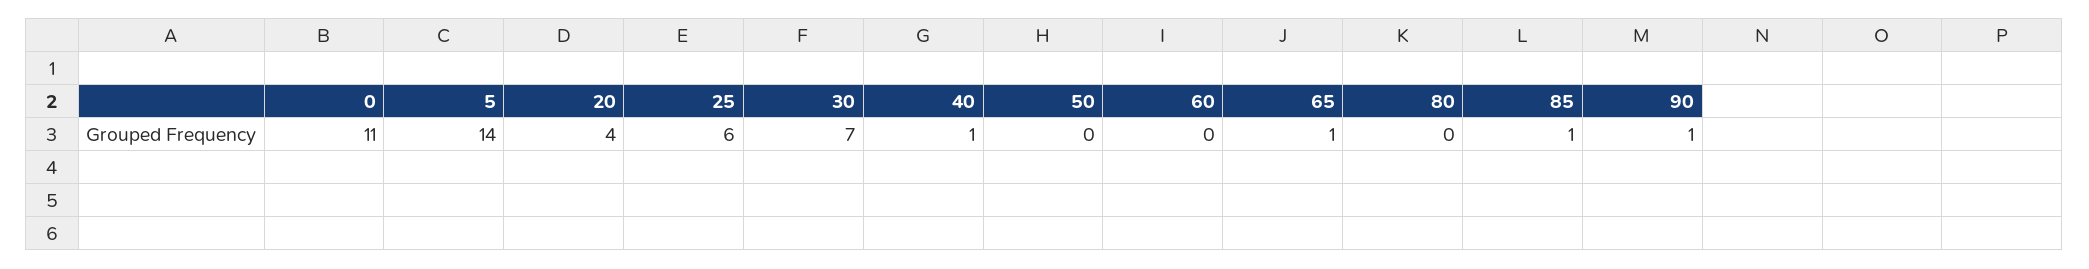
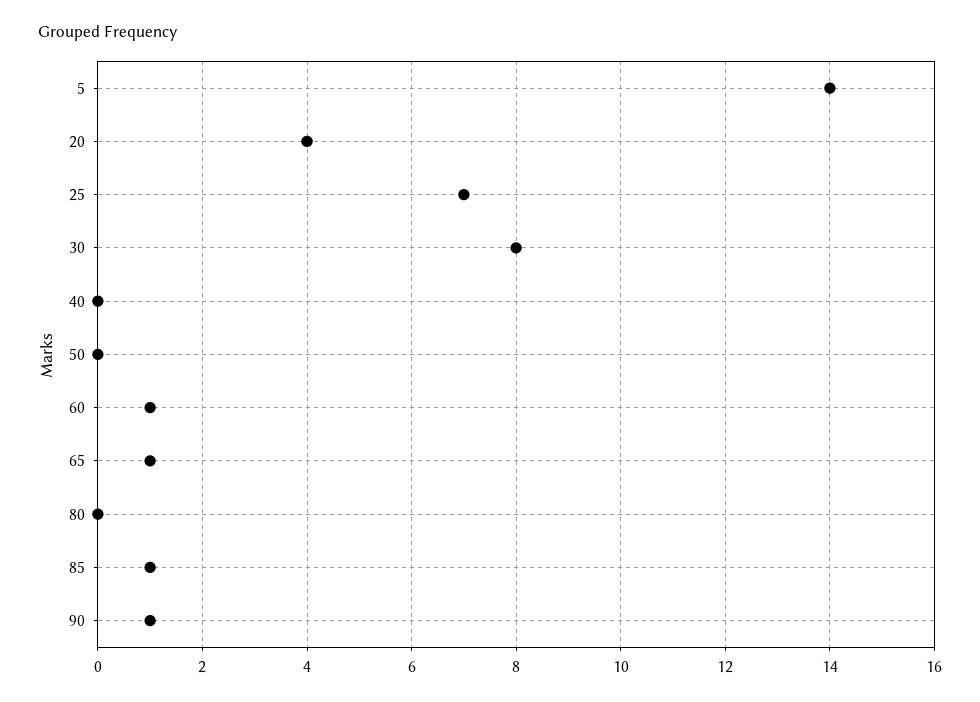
0: 11 -> none
25: 6 -> 7
30: 7 -> 8
40: 1 -> 0
60: 0 -> 1

